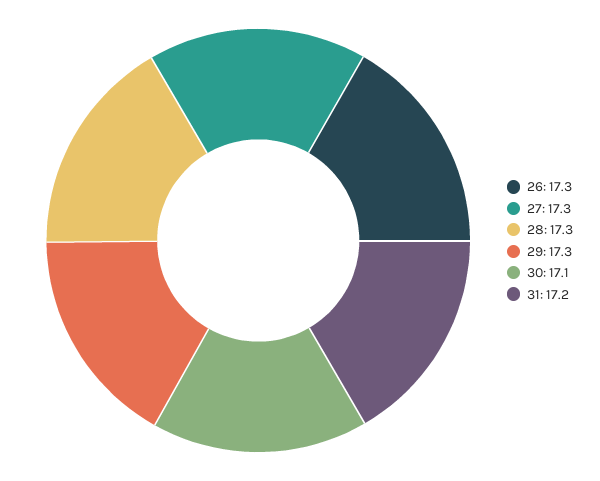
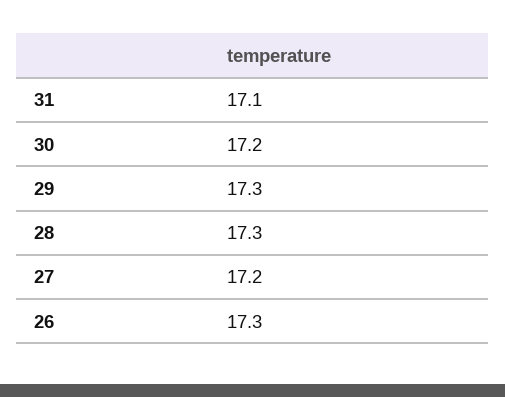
27: 17.3 -> 17.2
30: 17.1 -> 17.2
31: 17.2 -> 17.1

